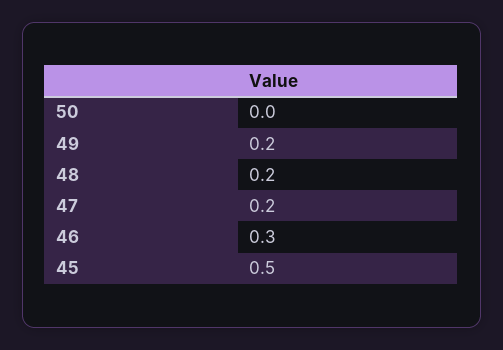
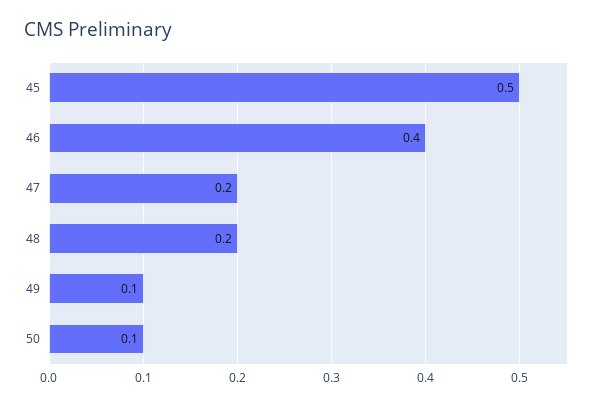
50: 0 -> 0.1
49: 0.2 -> 0.1
46: 0.3 -> 0.4

